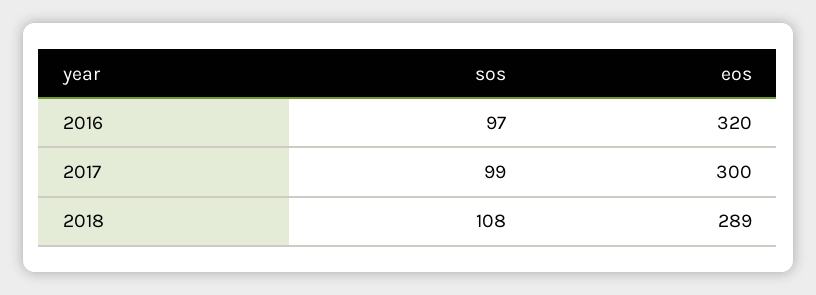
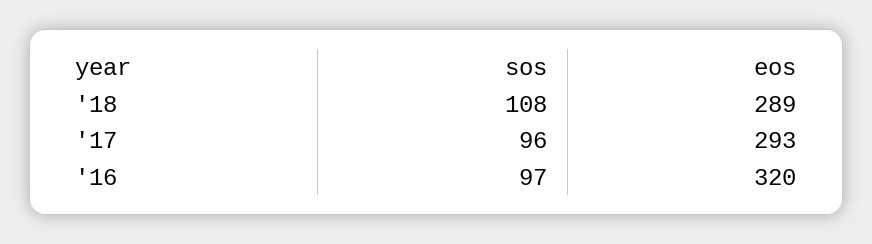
sos, 2017: 99 -> 96
eos, 2017: 300 -> 293

